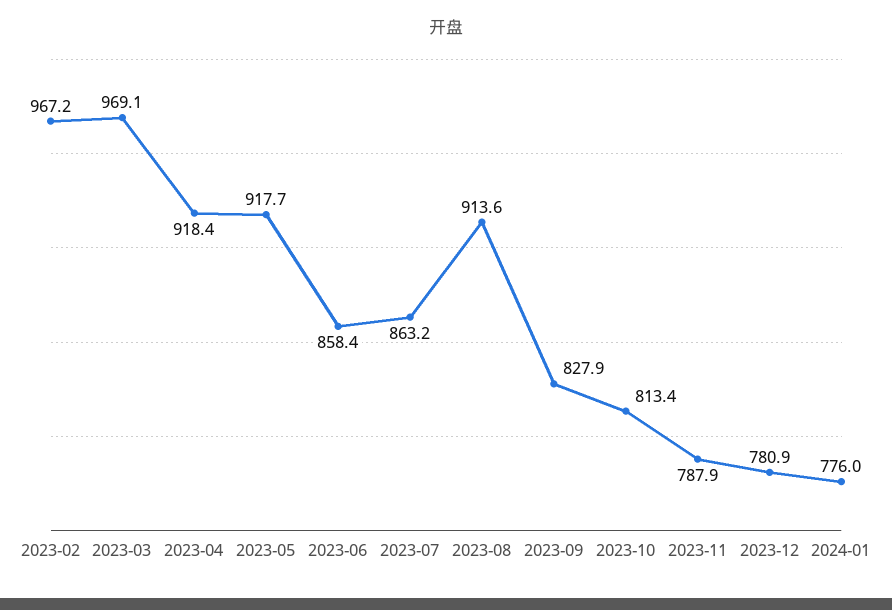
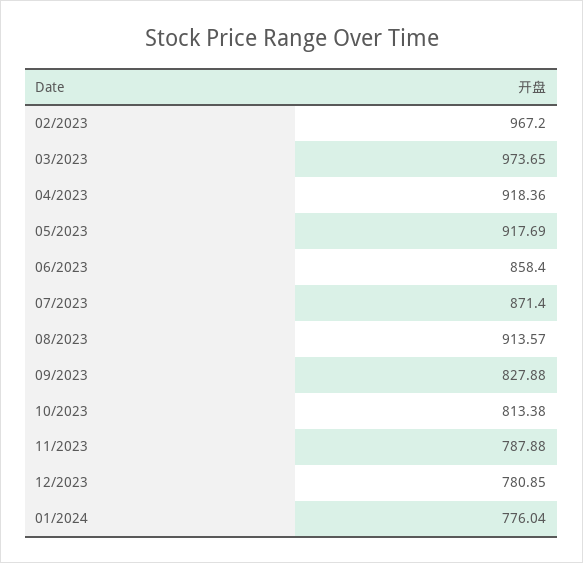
2023-03: 969.1 -> 973.65
2023-07: 863.2 -> 871.4

